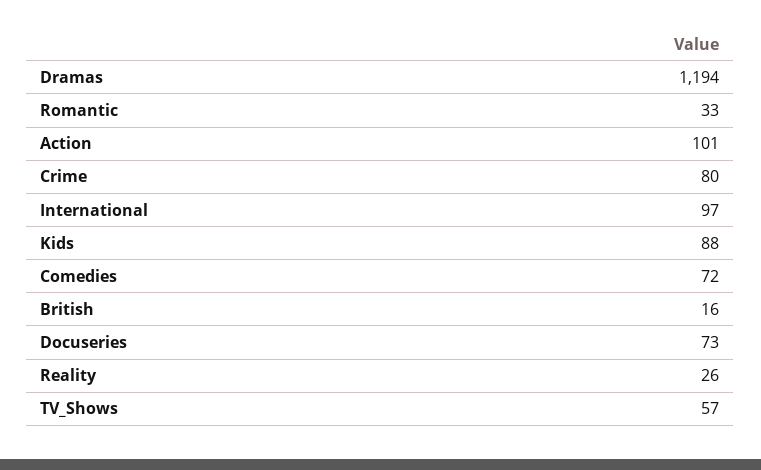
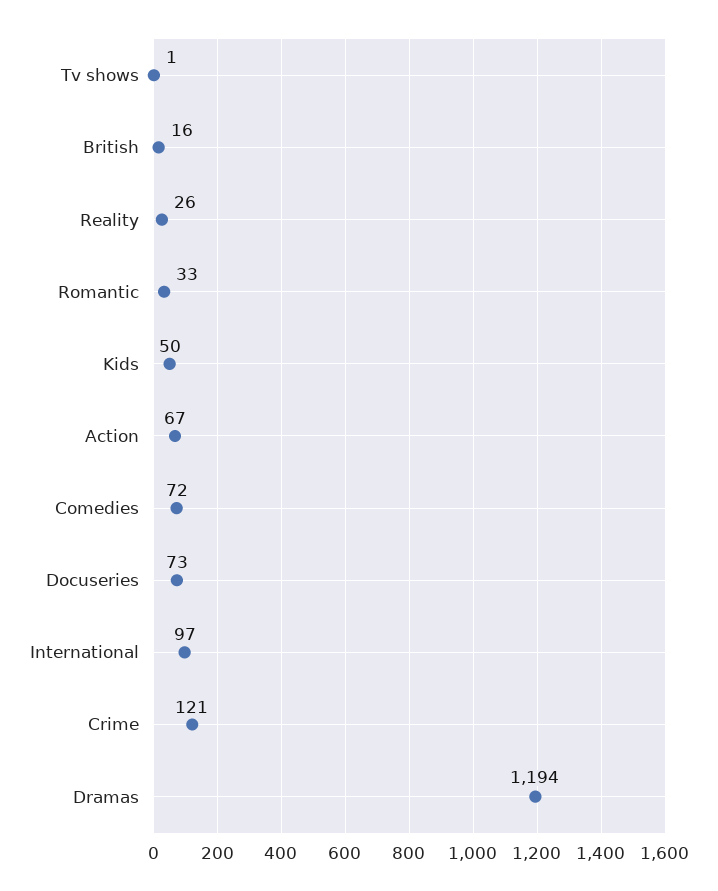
Action: 101 -> 67
Crime: 80 -> 121
Kids: 88 -> 50
TV_Shows: 57 -> 1

